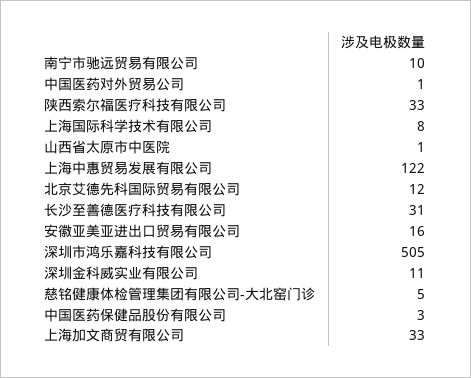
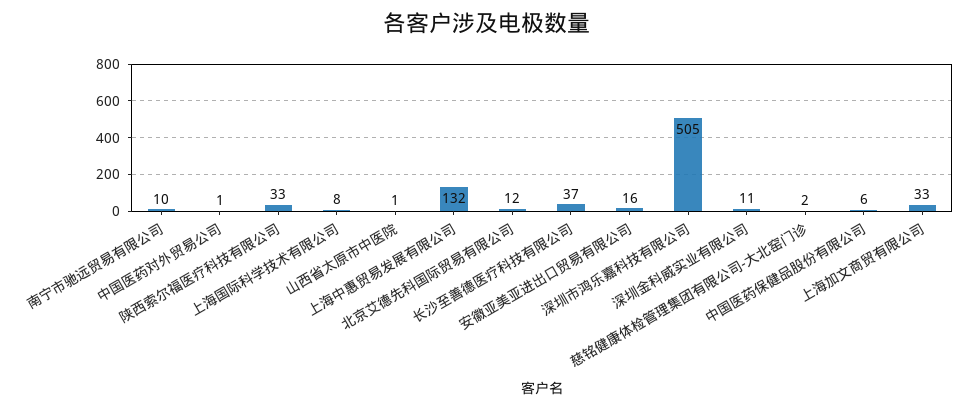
上海中惠贸易发展有限公司: 122 -> 132
长沙至善德医疗科技有限公司: 31 -> 37
慈铭健康体检管理集团有限公司-大北窑门诊: 5 -> 2
中国医药保健品股份有限公司: 3 -> 6

